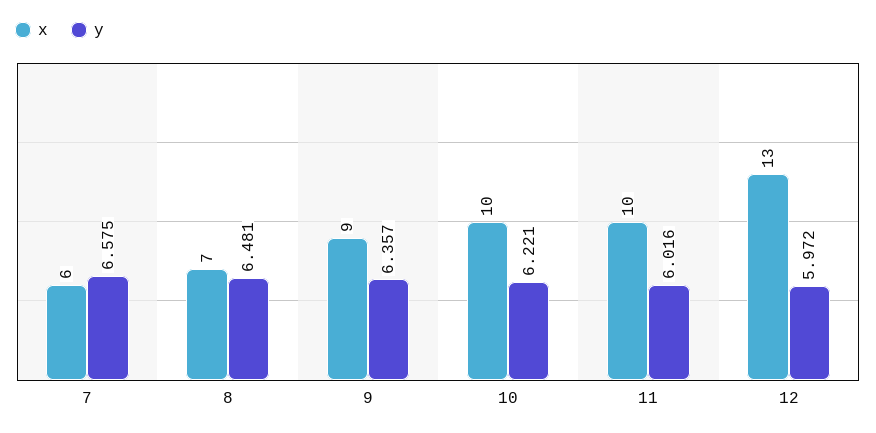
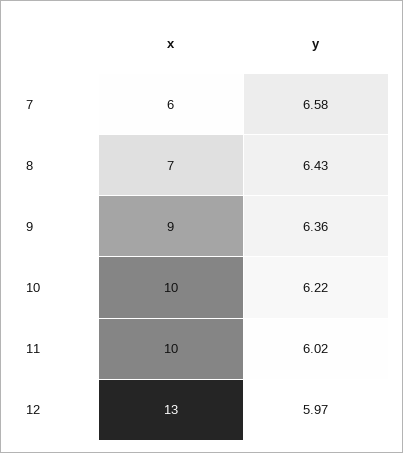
y, 8: 6.481 -> 6.43

